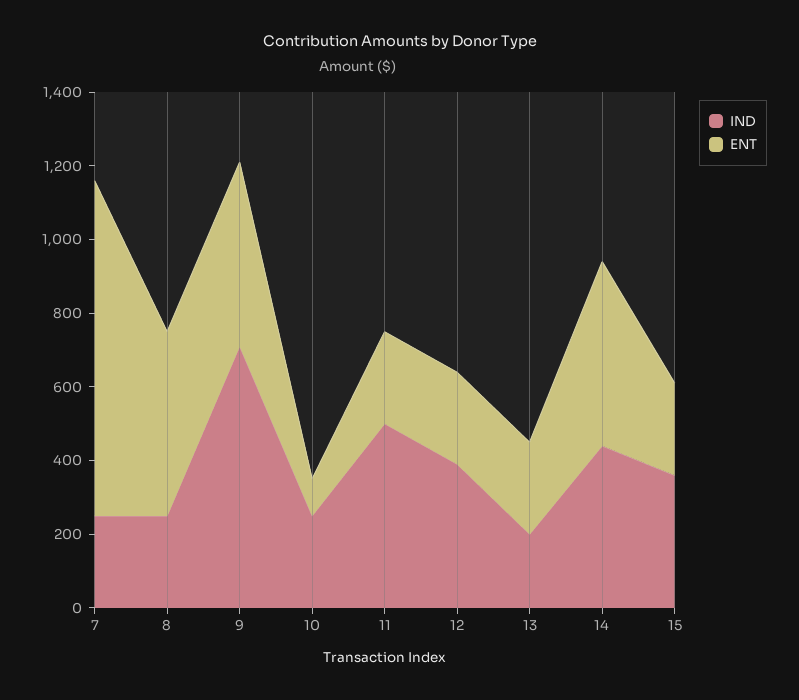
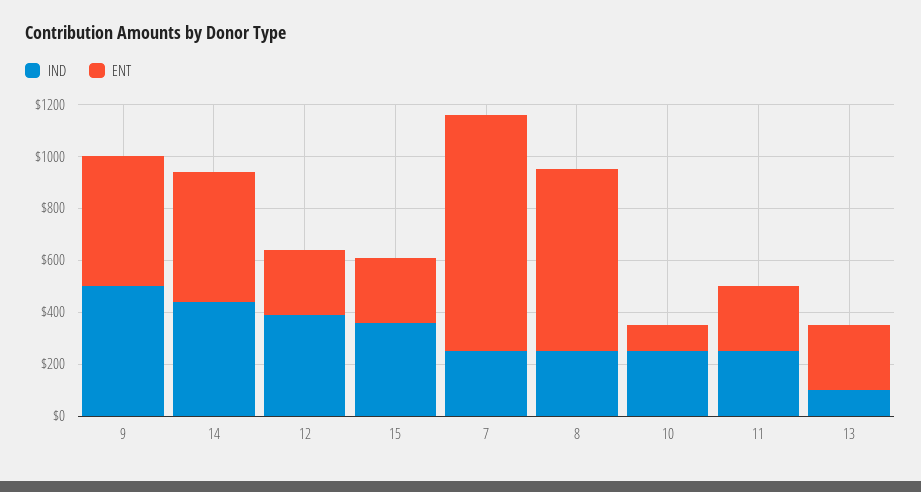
ENT, 8: 500 -> 700
IND, 9: 700 -> 500
IND, 11: 500 -> 250
IND, 13: 200 -> 100

